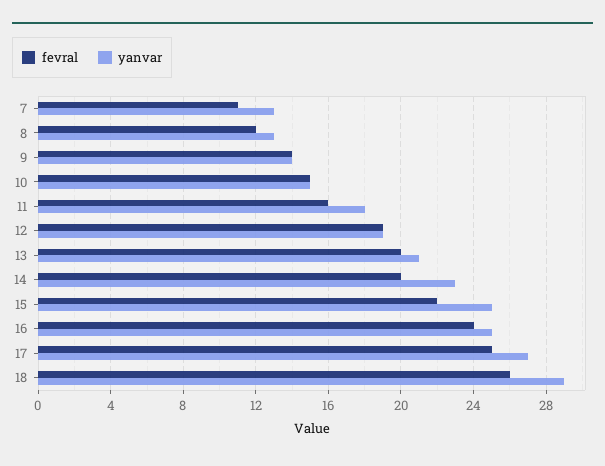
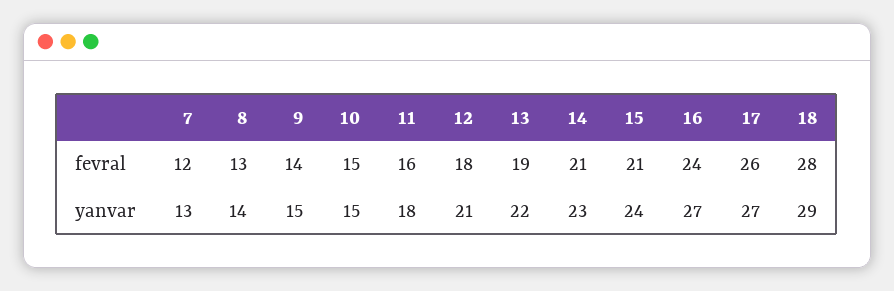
fevral, 7: 11 -> 12
fevral, 8: 12 -> 13
yanvar, 8: 13 -> 14
yanvar, 9: 14 -> 15
fevral, 12: 19 -> 18
yanvar, 12: 19 -> 21
fevral, 13: 20 -> 19
yanvar, 13: 21 -> 22
fevral, 14: 20 -> 21
fevral, 15: 22 -> 21
yanvar, 15: 25 -> 24
yanvar, 16: 25 -> 27
fevral, 17: 25 -> 26
fevral, 18: 26 -> 28

